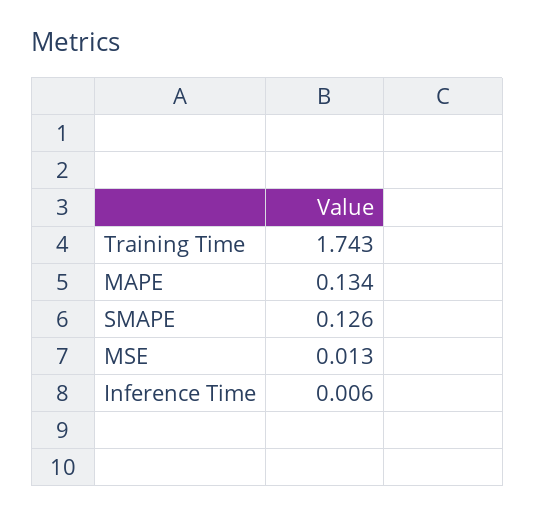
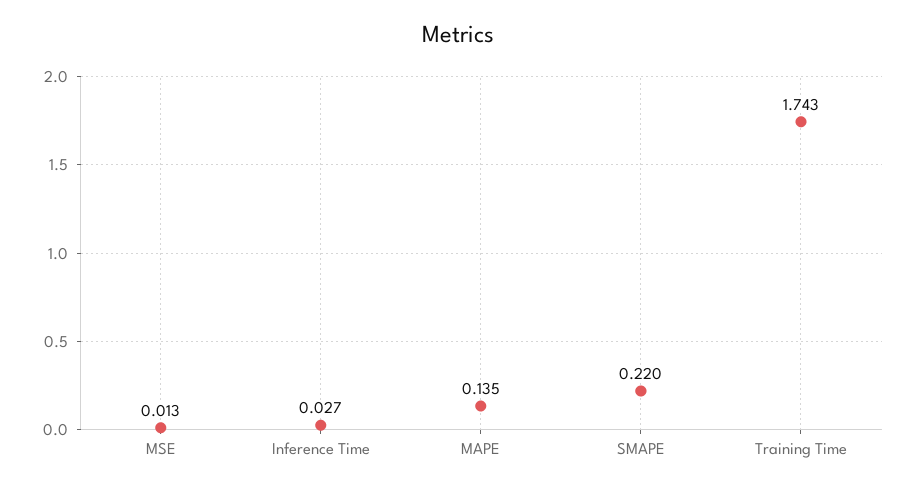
MAPE: 0.134 -> 0.135
SMAPE: 0.126 -> 0.22
Inference Time: 0.006 -> 0.027

